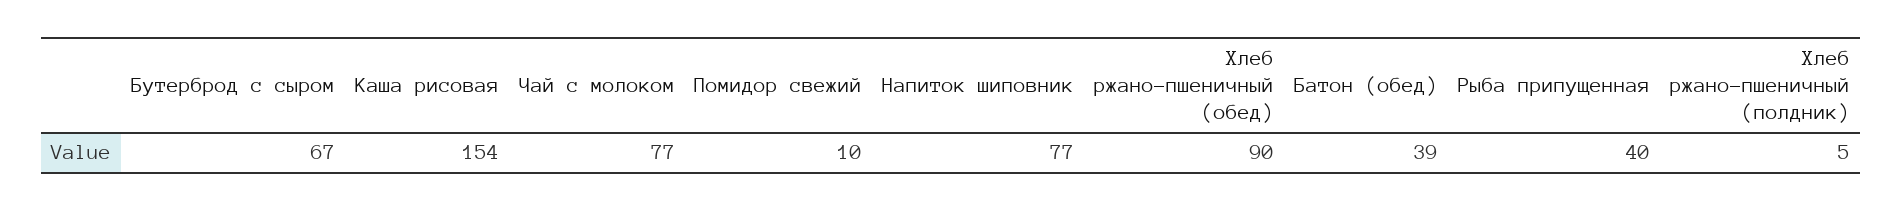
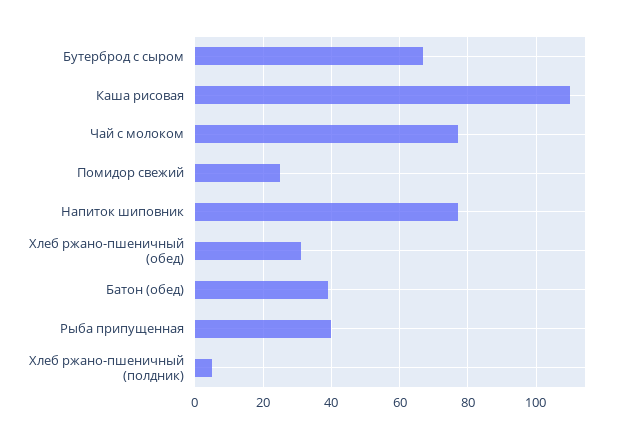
Каша рисовая: 154 -> 110
Помидор свежий: 10 -> 25
Хлеб ржано-пшеничный (обед): 90 -> 30

